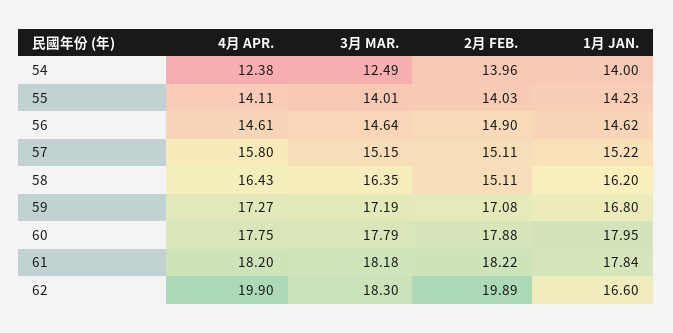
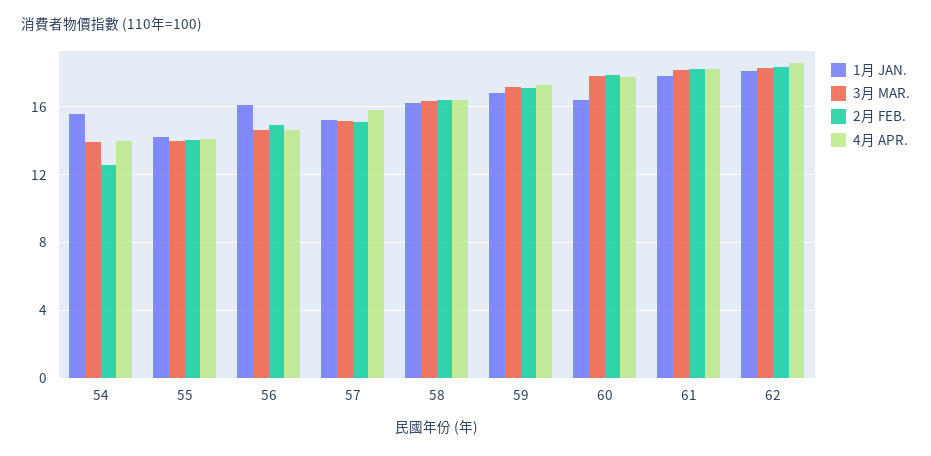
4月 APR., 54: 12.38 -> 14
3月 MAR., 54: 12.49 -> 14
2月 FEB., 54: 13.96 -> 12.5
1月 JAN., 54: 14 -> 15.5
1月 JAN., 56: 14.62 -> 16
2月 FEB., 58: 15.11 -> 16.5
1月 JAN., 60: 17.95 -> 16.5
4月 APR., 62: 19.9 -> 18.5
2月 FEB., 62: 19.89 -> 18.5
1月 JAN., 62: 16.6 -> 18

